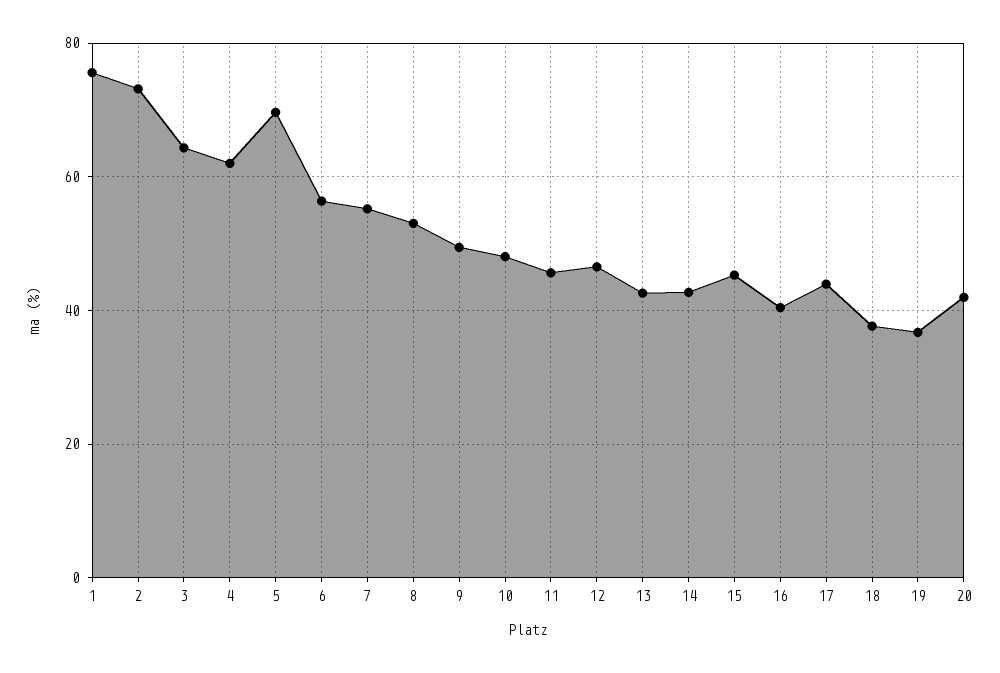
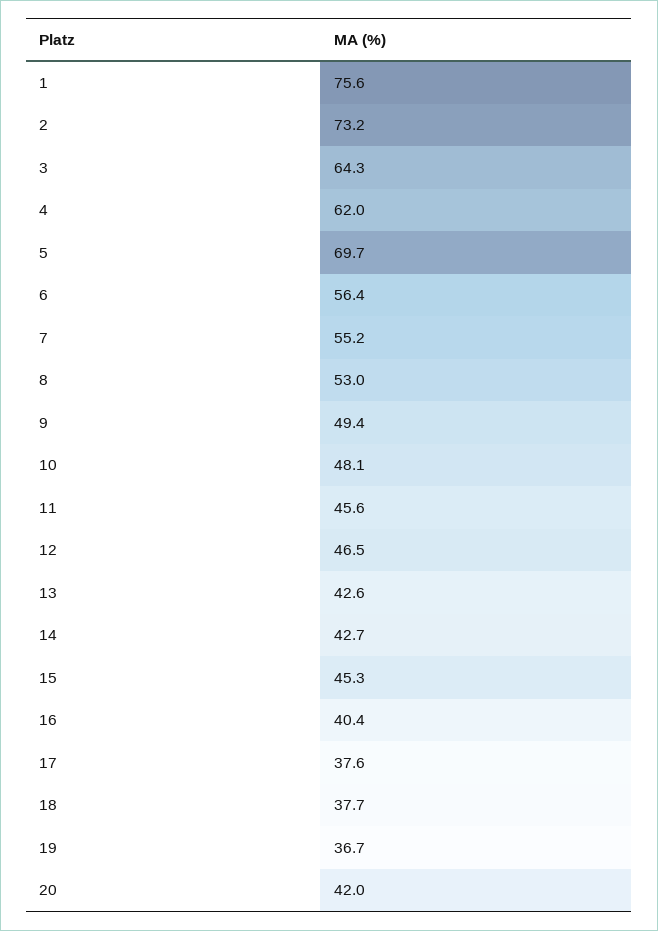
17: 44 -> 37.6

